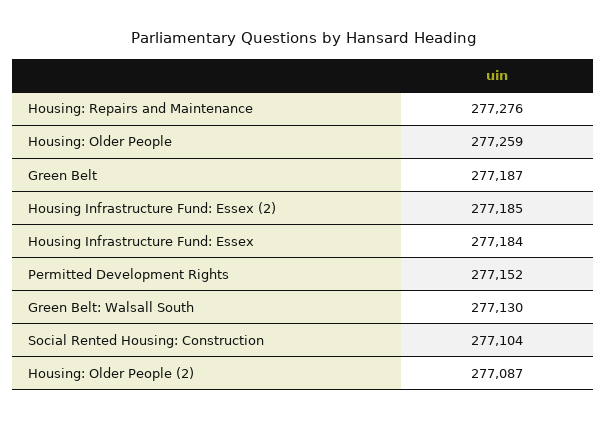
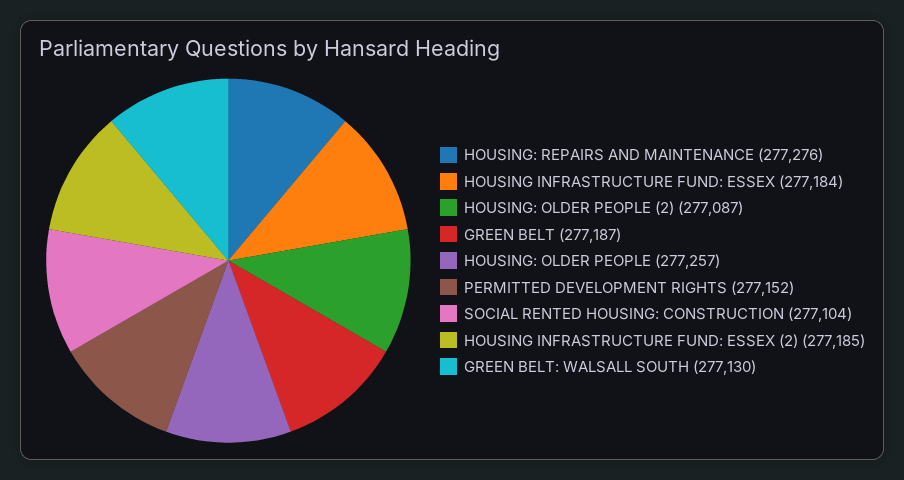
Housing: Older People: 277259 -> 277257

